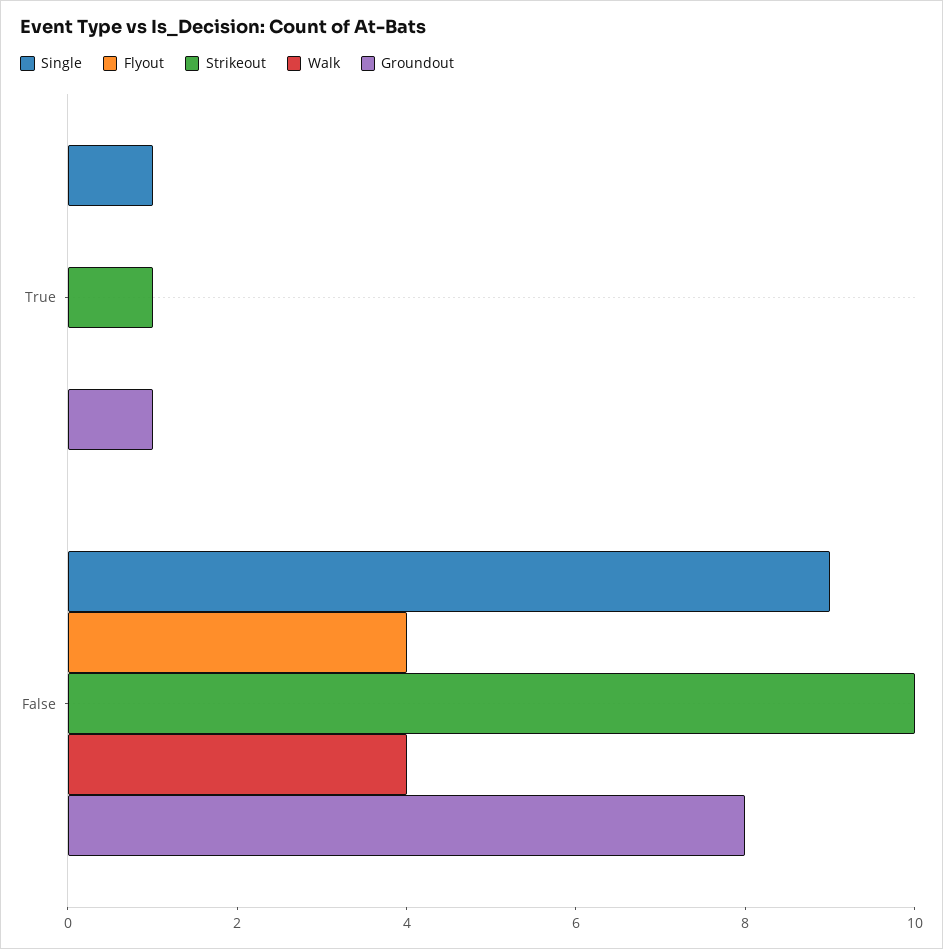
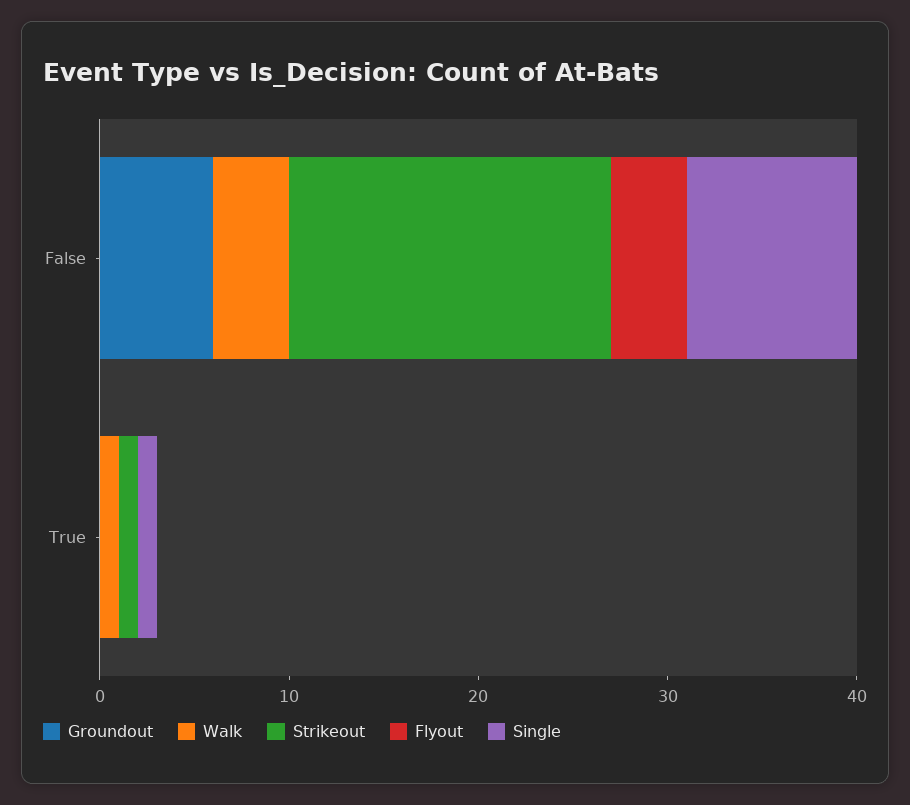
Walk, True: 0 -> 1
Groundout, True: 1 -> 0
Strikeout, False: 10 -> 17
Groundout, False: 8 -> 6

